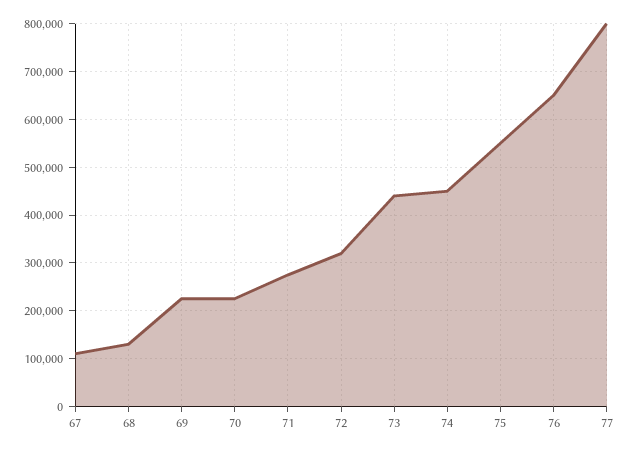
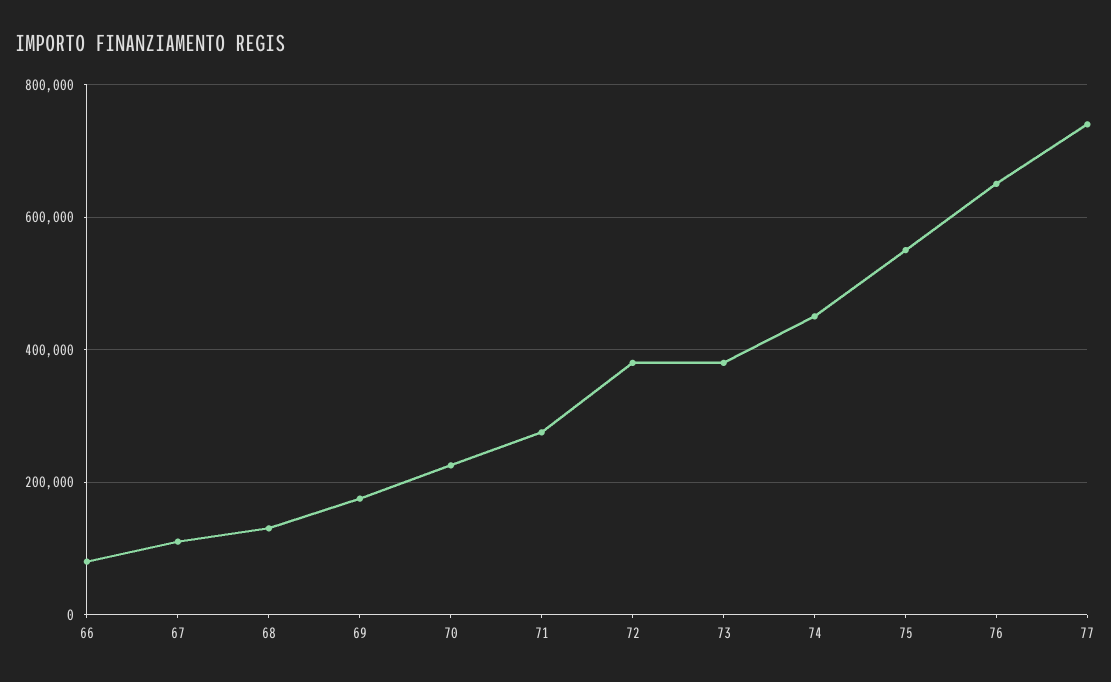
69: 220000 -> 180000
72: 320000 -> 380000
73: 440000 -> 380000
77: 800000 -> 740000
66: none -> 80000

